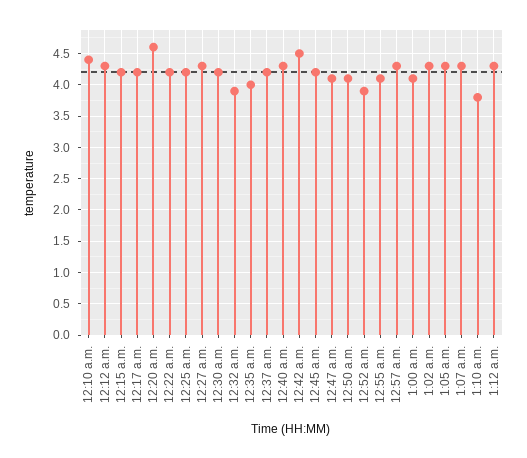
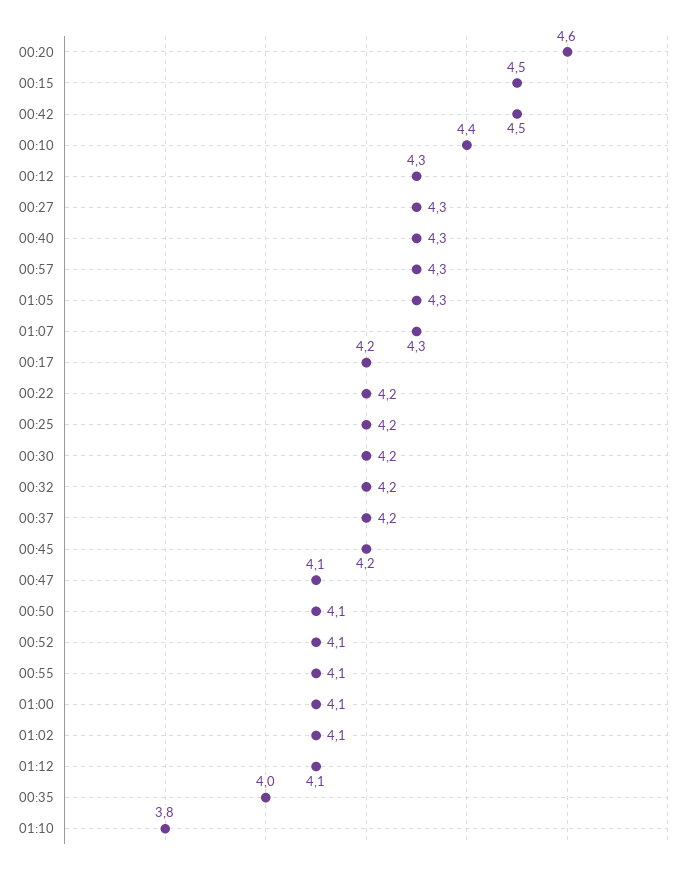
12:15 a.m.: 4.2 -> 4.5
12:32 a.m.: 3.9 -> 4.2
12:52 a.m.: 3.9 -> 4.1
1:02 a.m.: 4.3 -> 4.1
1:12 a.m.: 4.3 -> 4.1

